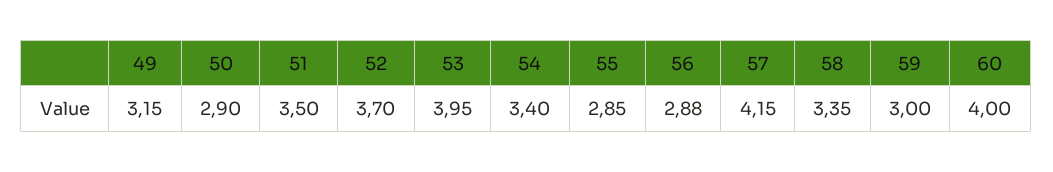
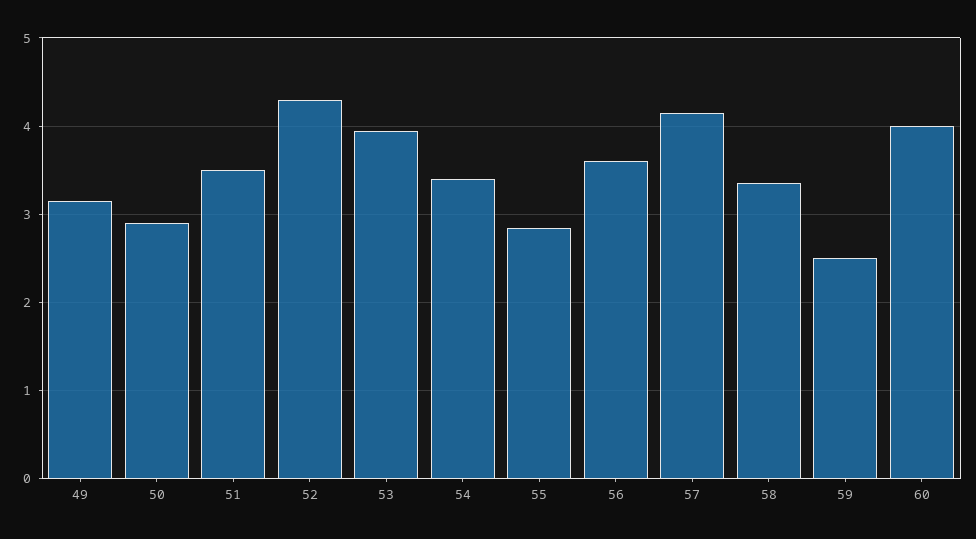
52: 3.7 -> 4.3
56: 2.88 -> 3.6
59: 3 -> 2.5

